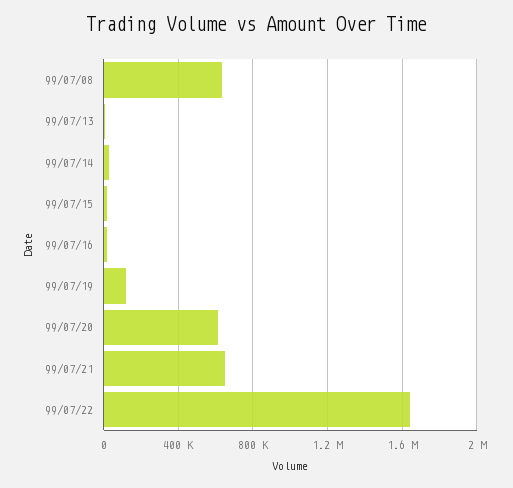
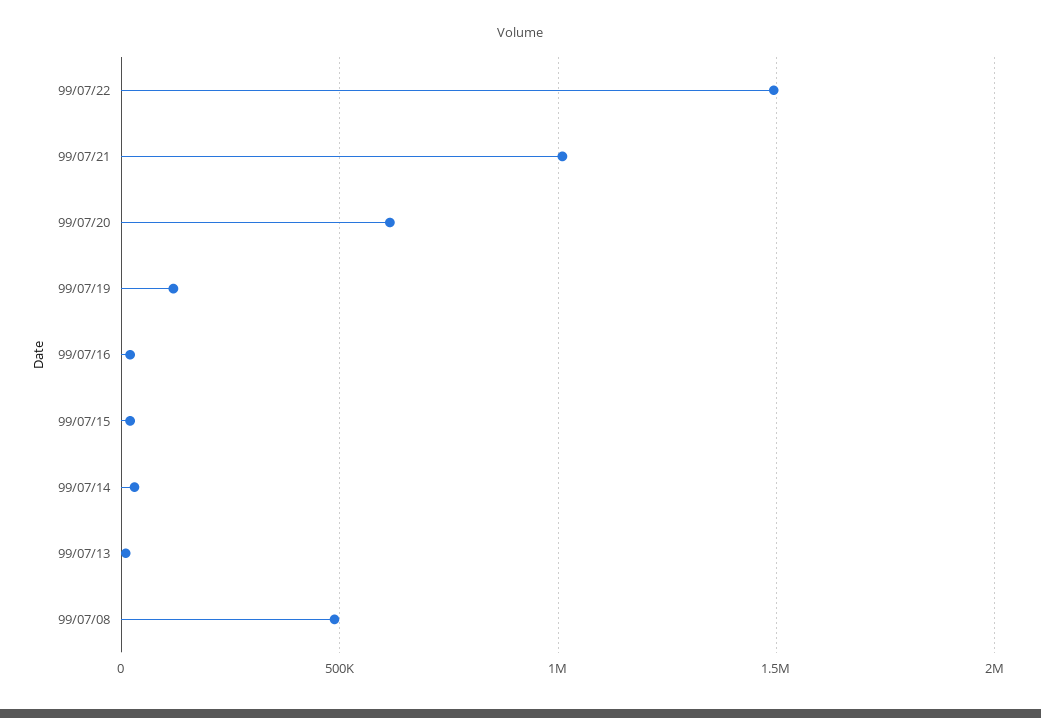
99/07/08: 650000 -> 500000
99/07/21: 650000 -> 1000000
99/07/22: 1650000 -> 1500000

